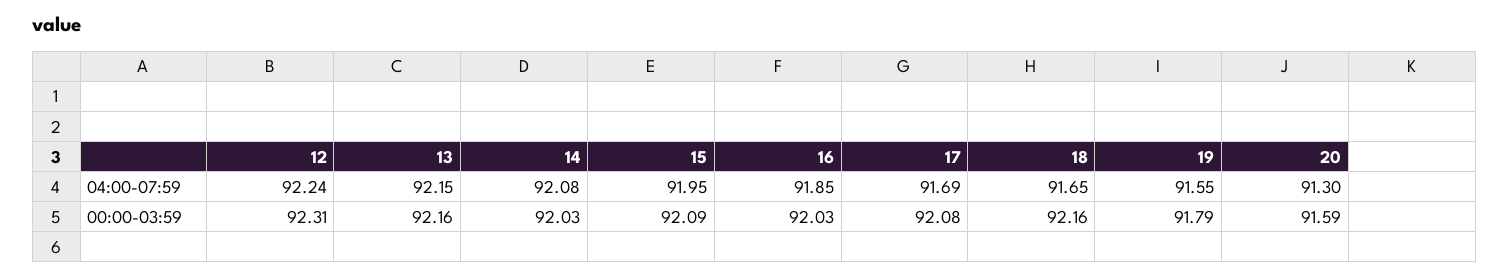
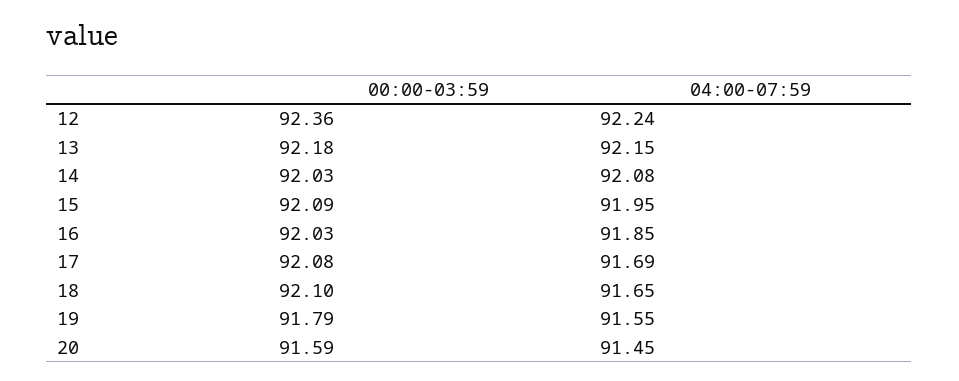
20, 04:00-07:59: 91.3 -> 91.45
12, 00:00-03:59: 92.31 -> 92.36
13, 00:00-03:59: 92.16 -> 92.18
18, 00:00-03:59: 92.16 -> 92.1

